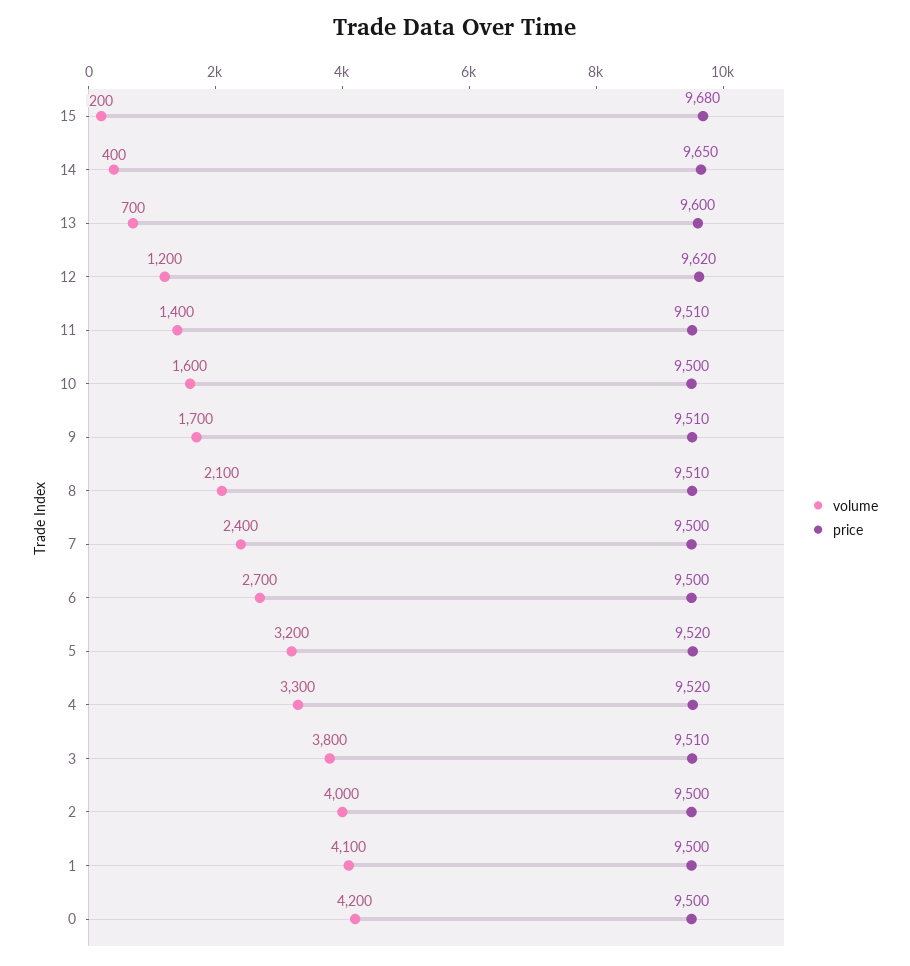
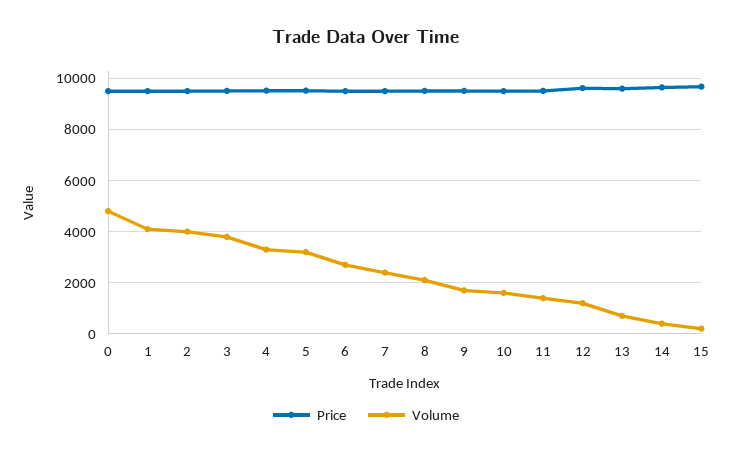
volume, 0: 4200 -> 4750

